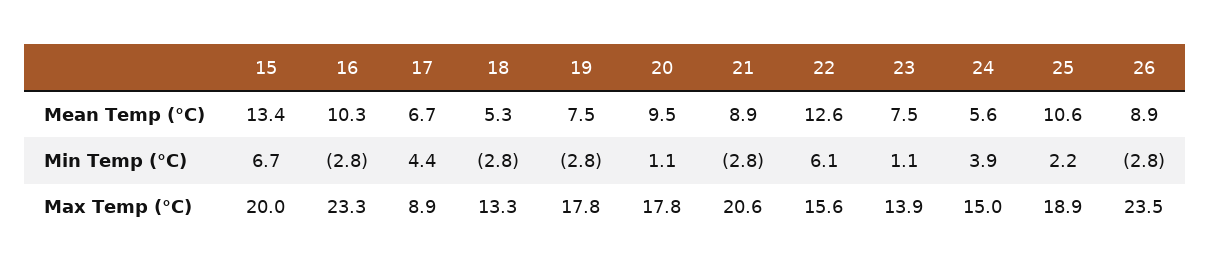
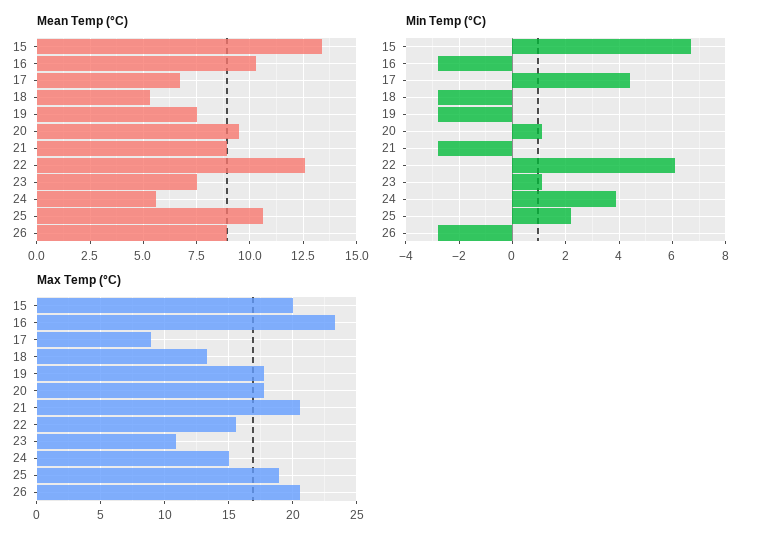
Max Temp (°C), 23: 13.9 -> 11
Max Temp (°C), 26: 23.5 -> 20.5

